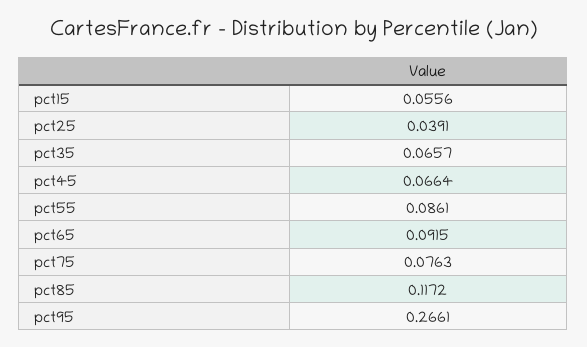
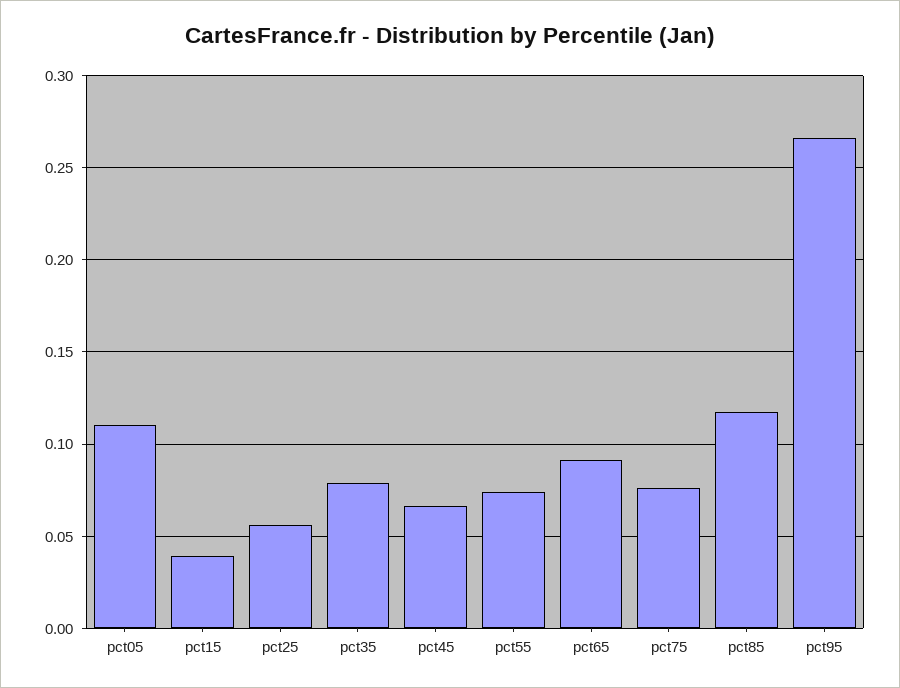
pct15: 0.0556 -> 0.04
pct25: 0.0391 -> 0.055
pct35: 0.0657 -> 0.08
pct55: 0.0861 -> 0.075
pct05: none -> 0.11

